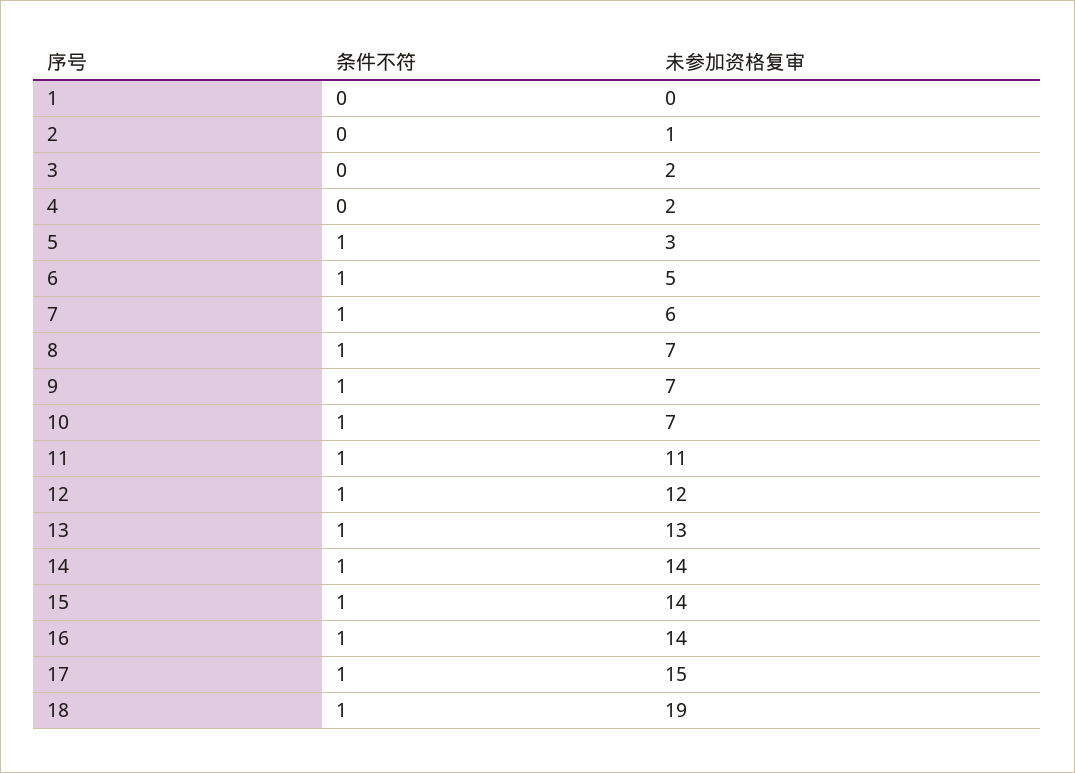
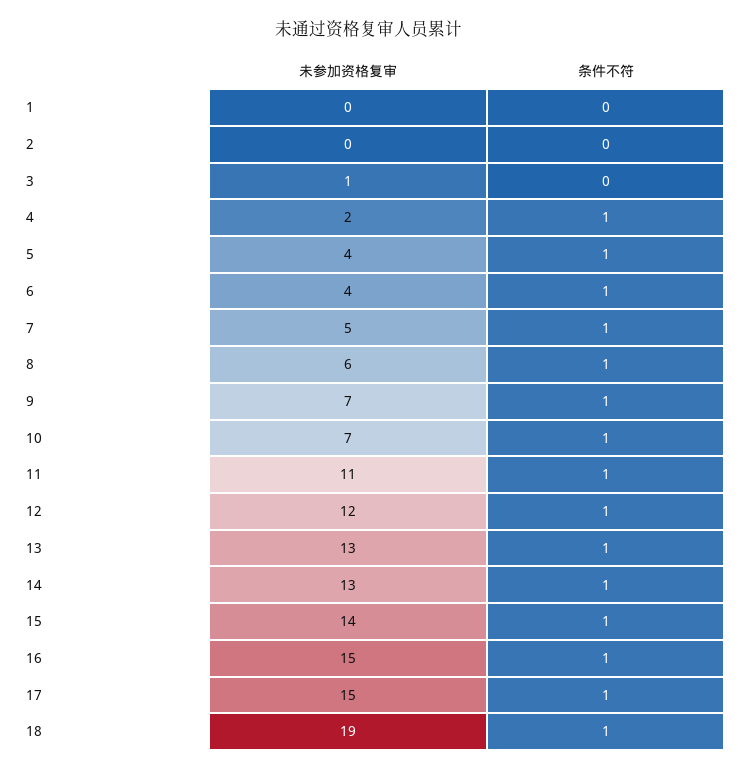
未参加资格复审, 2: 1 -> 0
未参加资格复审, 3: 2 -> 1
条件不符, 4: 0 -> 1
未参加资格复审, 5: 3 -> 4
未参加资格复审, 6: 5 -> 4
未参加资格复审, 7: 6 -> 5
未参加资格复审, 8: 7 -> 6
未参加资格复审, 14: 14 -> 13
未参加资格复审, 16: 14 -> 15

